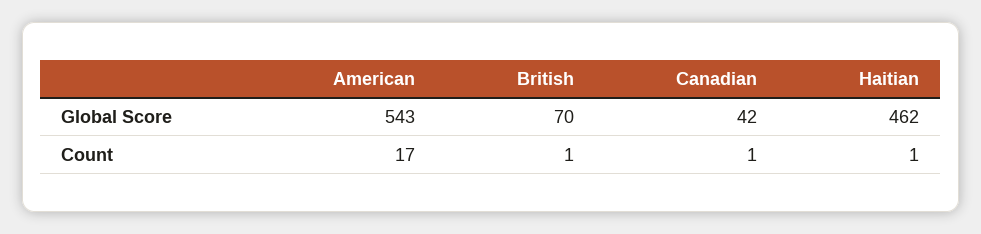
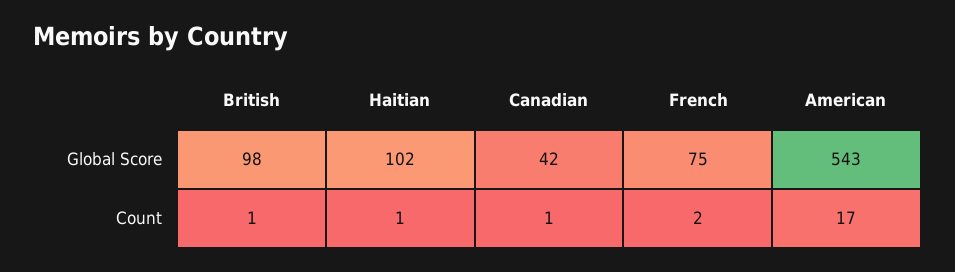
British, Global Score: 70 -> 98
Haitian, Global Score: 462 -> 102
French, Global Score: none -> 75
French, Count: none -> 2

